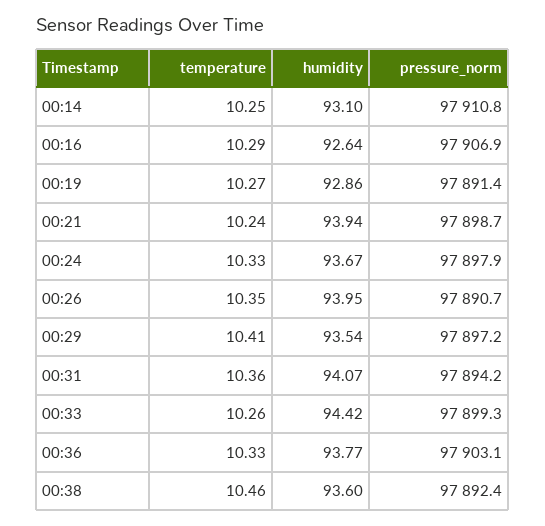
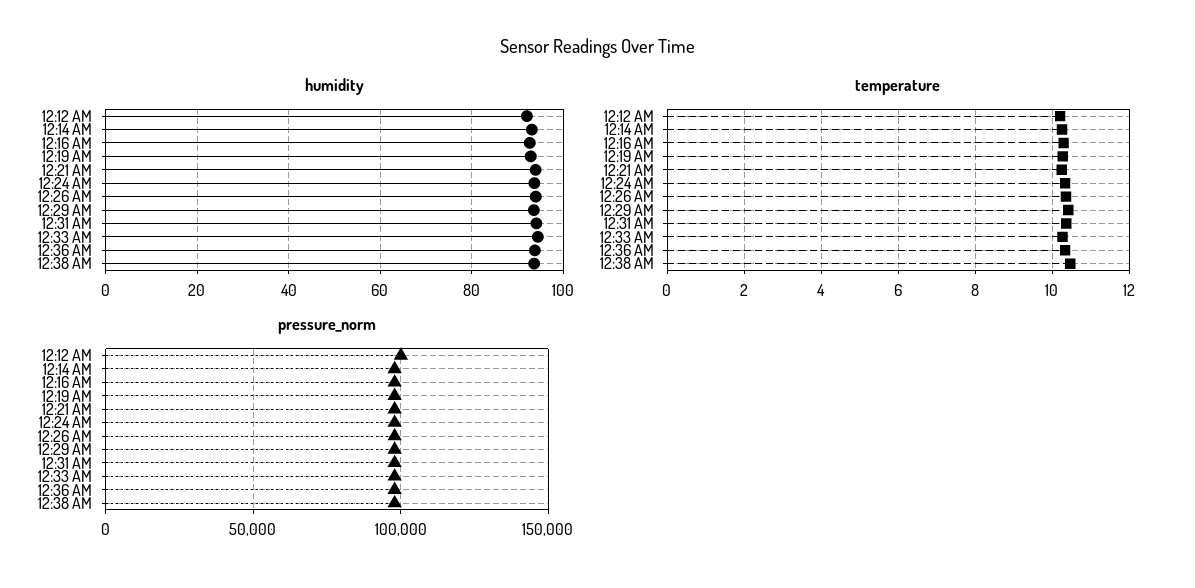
humidity, 12:12 AM: none -> 92
temperature, 12:12 AM: none -> 10.2
pressure_norm, 12:12 AM: none -> 100000

